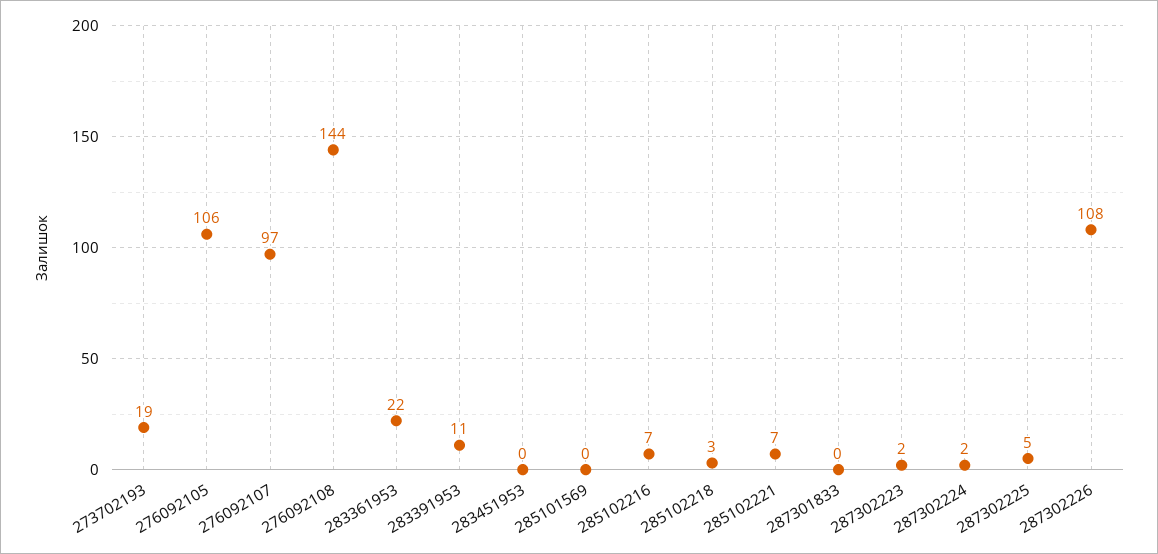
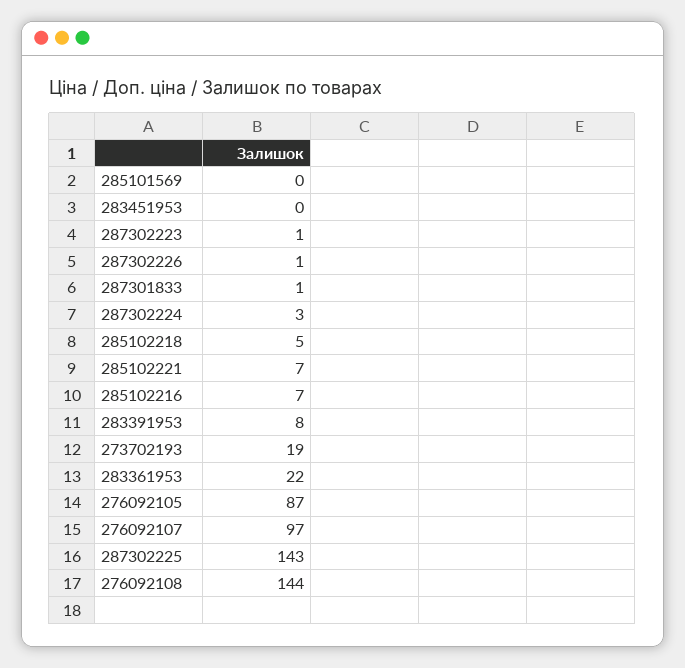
276092105: 106 -> 87
283391953: 11 -> 8
285102218: 3 -> 5
287301833: 0 -> 1
287302223: 2 -> 1
287302224: 2 -> 3
287302225: 5 -> 143
287302226: 108 -> 1

